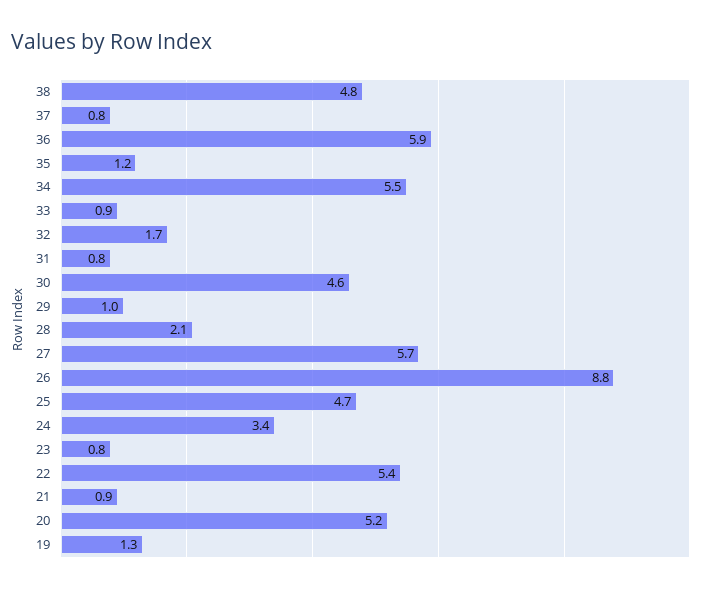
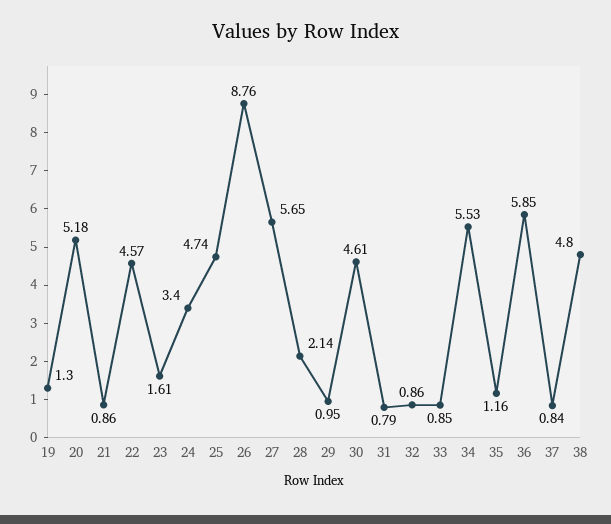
32: 1.7 -> 0.86
23: 0.8 -> 1.61
22: 5.4 -> 4.57

